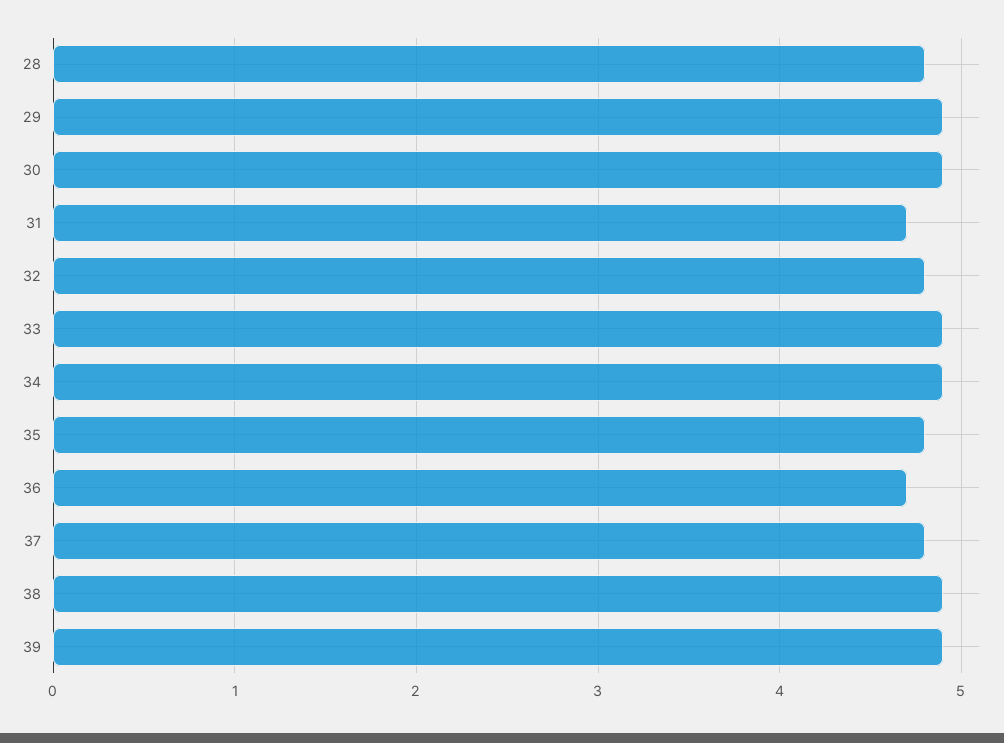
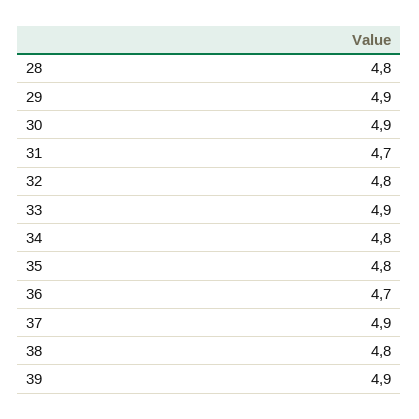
34: 4.9 -> 4.8
37: 4.8 -> 4.9
38: 4.9 -> 4.8

